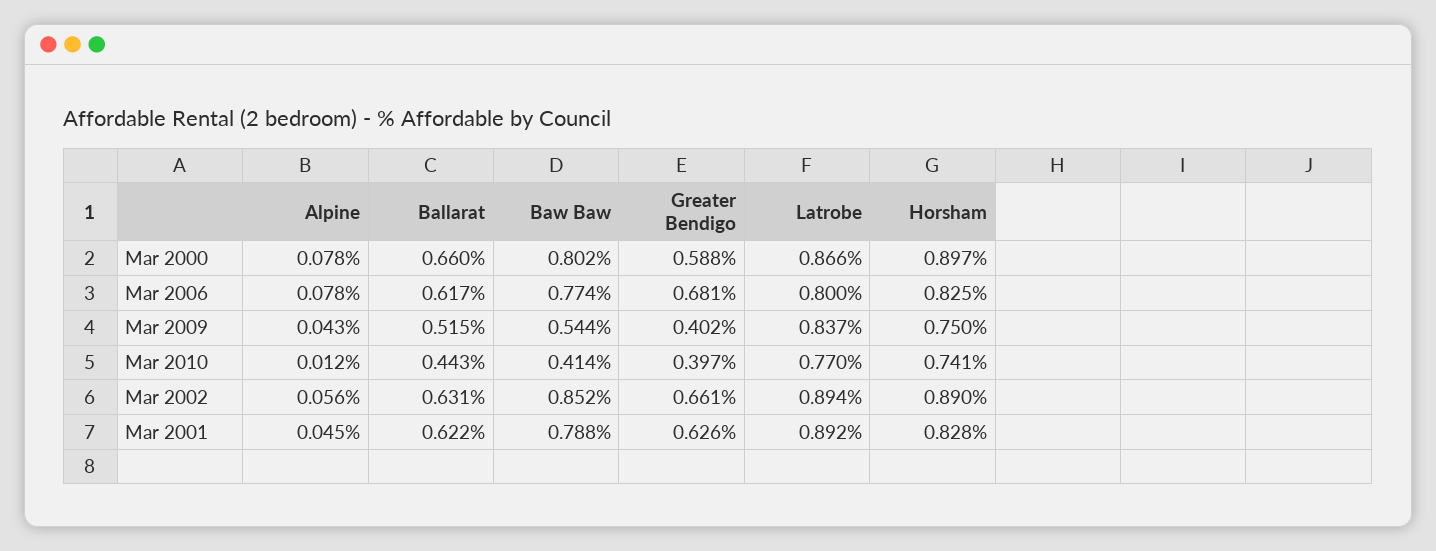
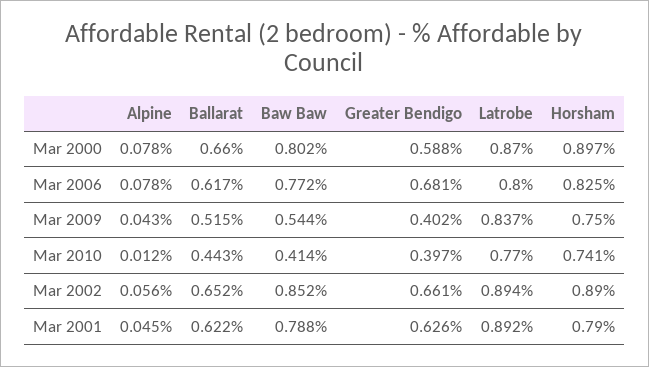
Latrobe, Mar 2000: 0.866 -> 0.87
Baw Baw, Mar 2006: 0.774 -> 0.772
Ballarat, Mar 2002: 0.631 -> 0.652
Horsham, Mar 2001: 0.828 -> 0.79

